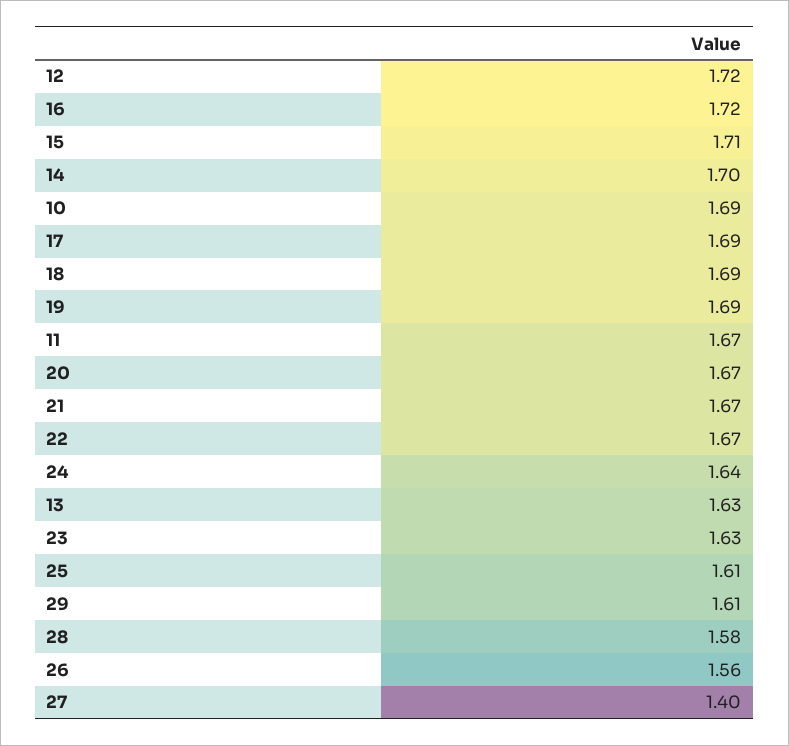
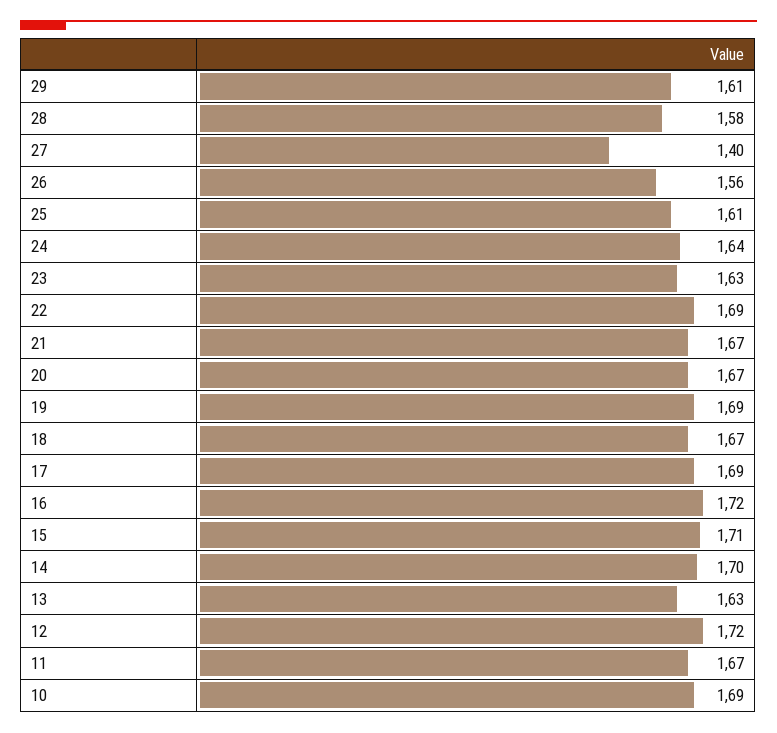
18: 1.69 -> 1.67
22: 1.67 -> 1.69

